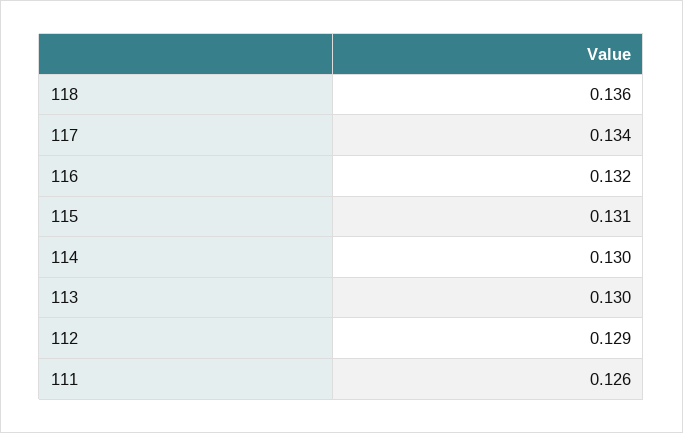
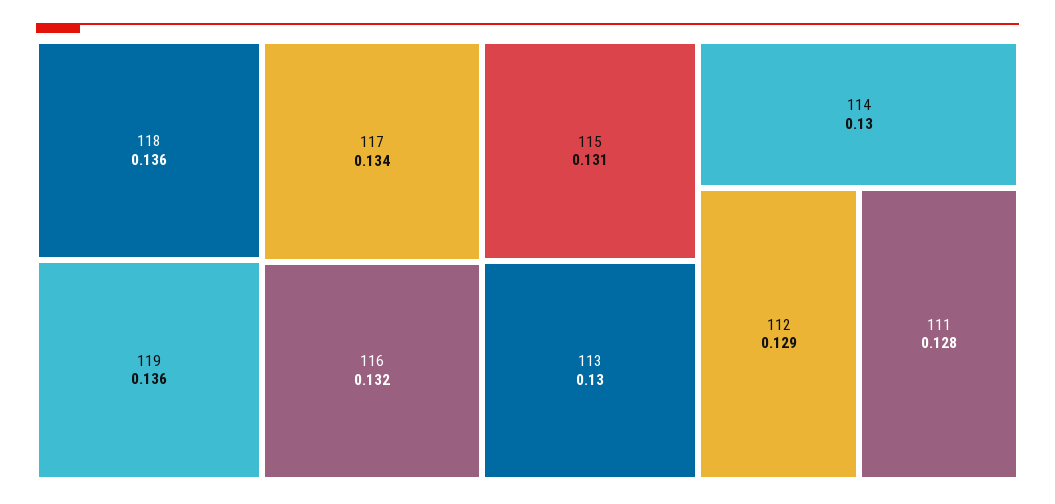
111: 0.126 -> 0.128
119: none -> 0.136

